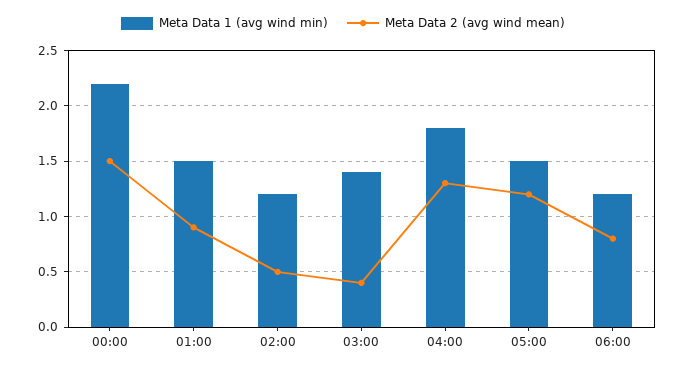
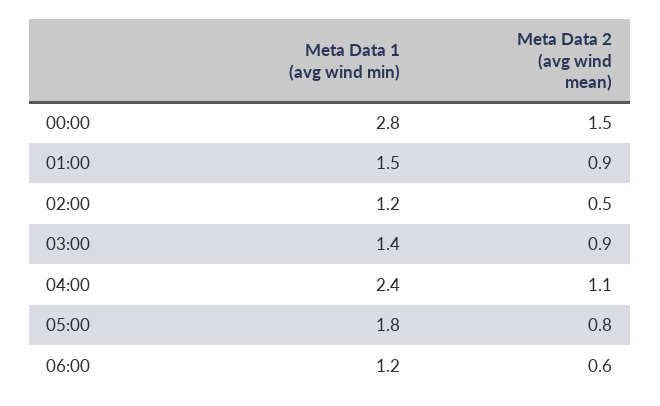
Meta Data 1 (avg wind min), 00:00: 2.2 -> 2.8
Meta Data 2 (avg wind mean), 03:00: 0.4 -> 0.9
Meta Data 1 (avg wind min), 04:00: 1.8 -> 2.4
Meta Data 2 (avg wind mean), 04:00: 1.3 -> 1.1
Meta Data 1 (avg wind min), 05:00: 1.5 -> 1.8
Meta Data 2 (avg wind mean), 05:00: 1.2 -> 0.8
Meta Data 2 (avg wind mean), 06:00: 0.8 -> 0.6

